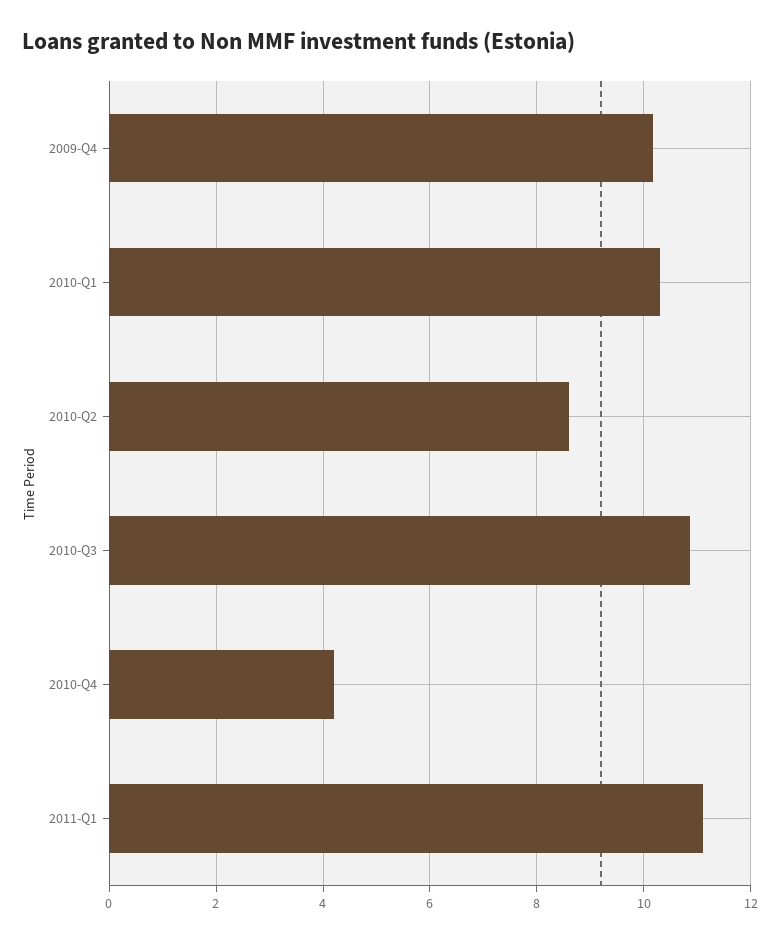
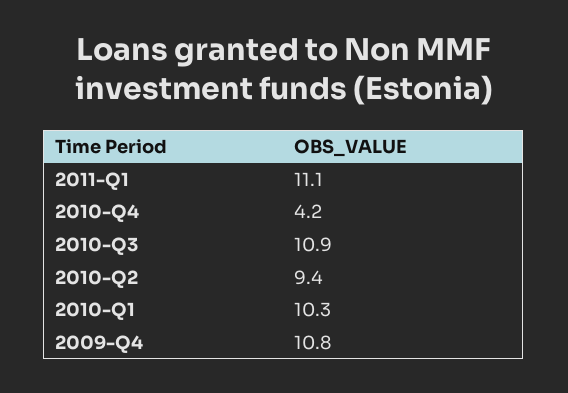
2009-Q4: 10.2 -> 10.8
2010-Q2: 8.6 -> 9.4

